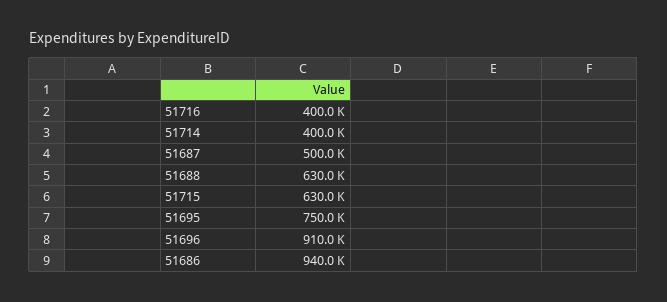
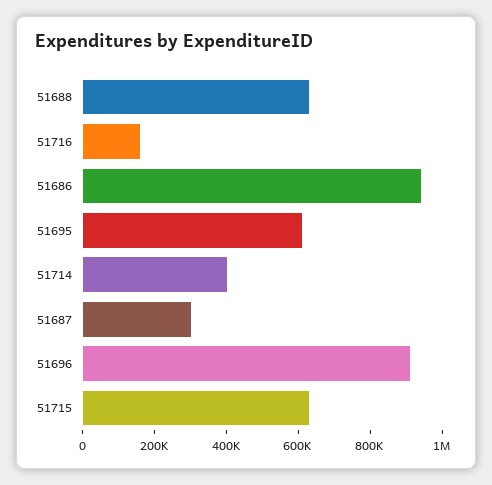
51716: 400000 -> 150000
51687: 500000 -> 300000
51695: 750000 -> 600000

